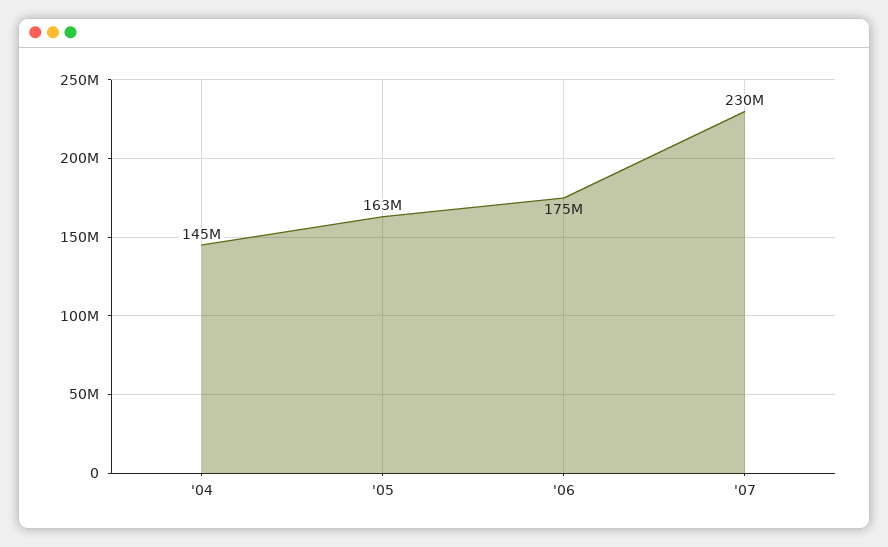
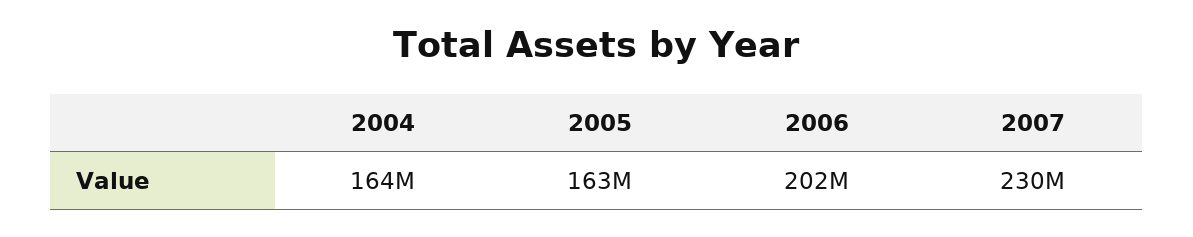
'04: 145000000 -> 164000000
'06: 175000000 -> 202000000

